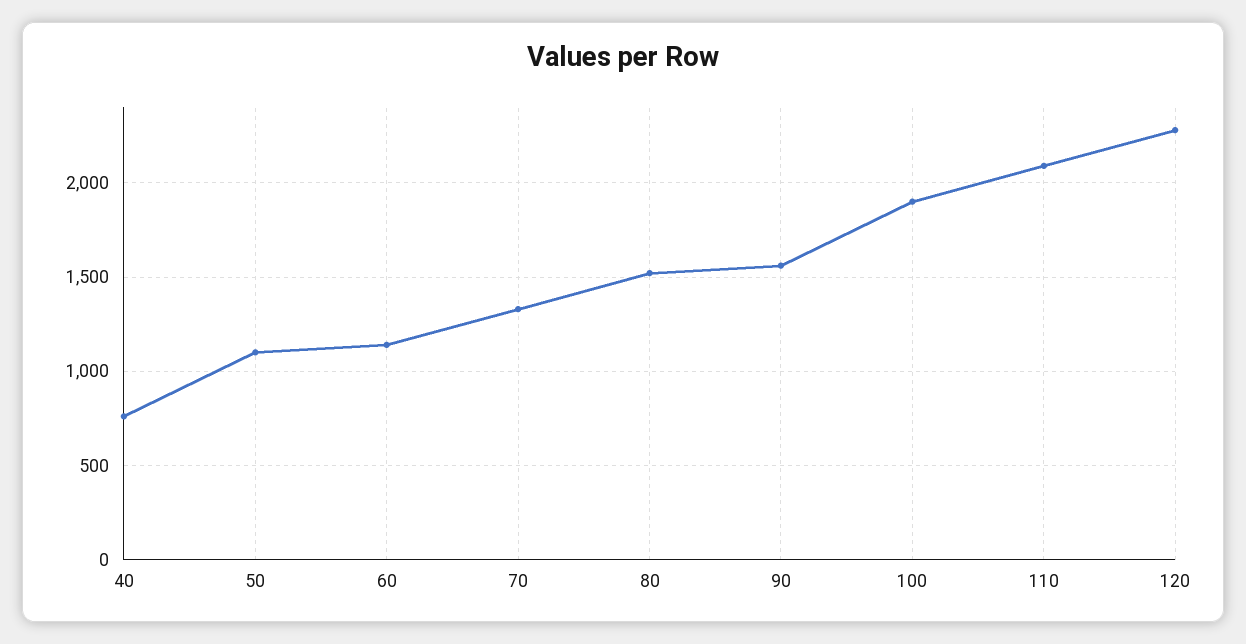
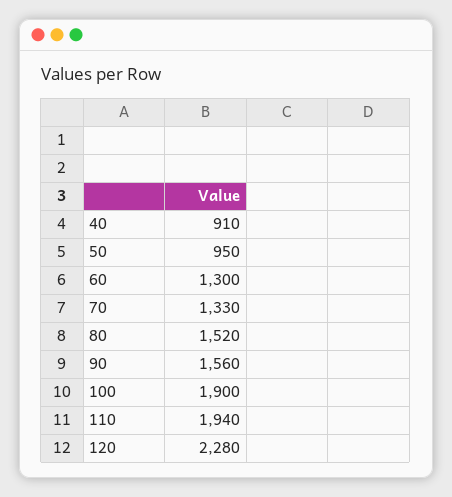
40: 750 -> 910
50: 1100 -> 950
60: 1150 -> 1300
110: 2100 -> 1940

